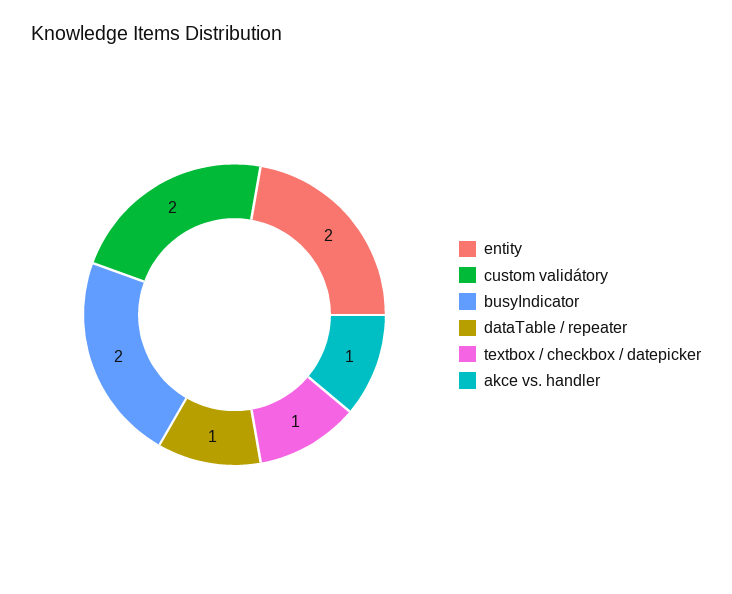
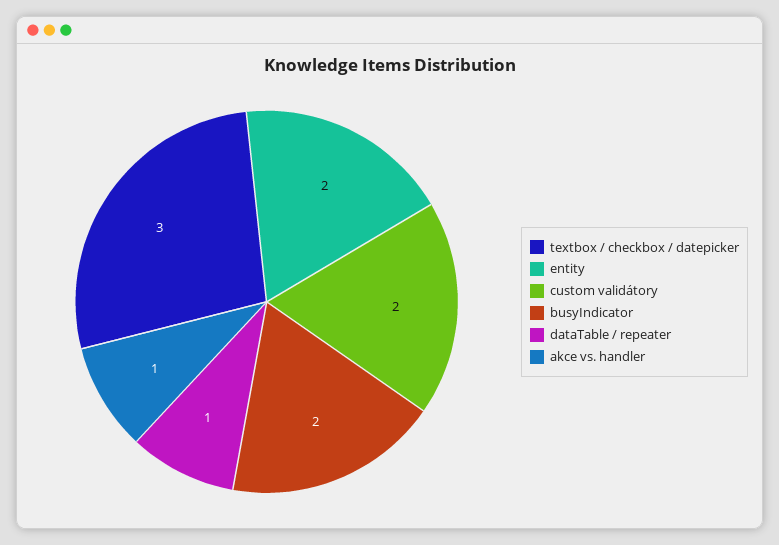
textbox / checkbox / datepicker: 1 -> 3

